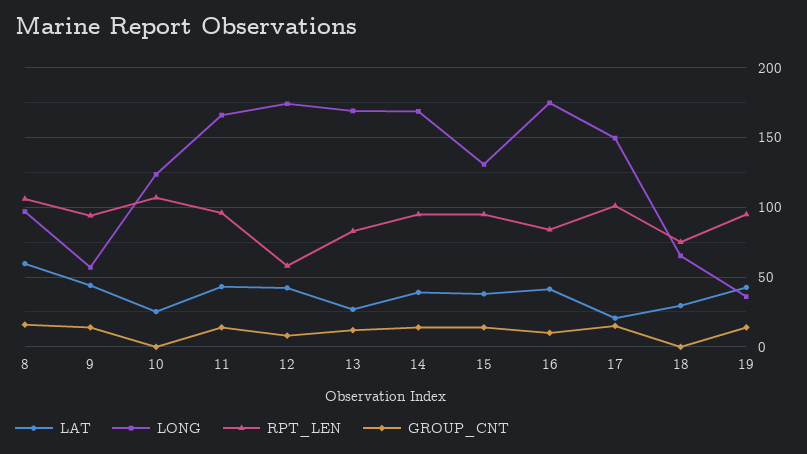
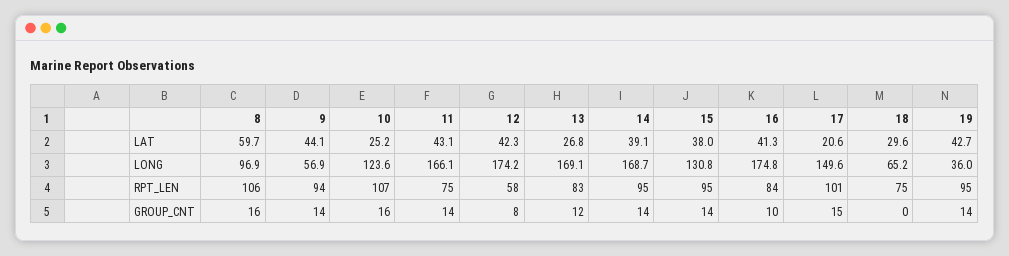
GROUP_CNT, 10: 0 -> 16
RPT_LEN, 11: 95 -> 75

